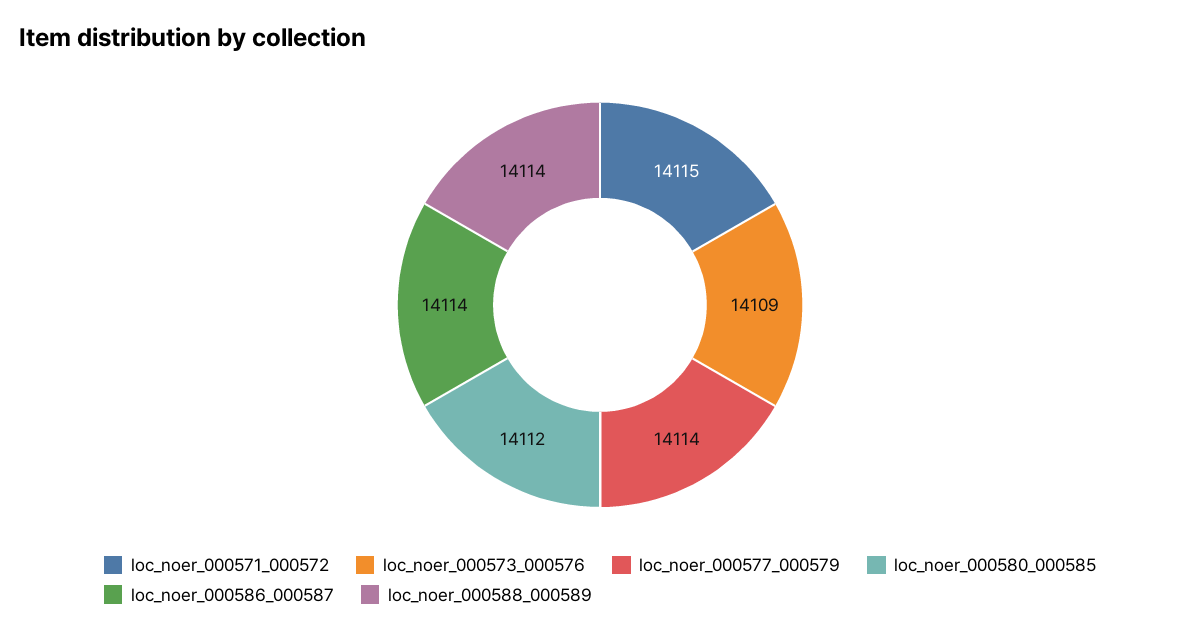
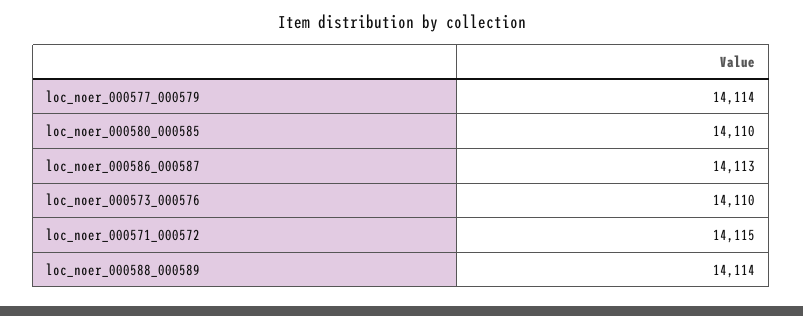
loc_noer_000573_000576: 14109 -> 14110
loc_noer_000580_000585: 14112 -> 14110
loc_noer_000586_000587: 14114 -> 14113

